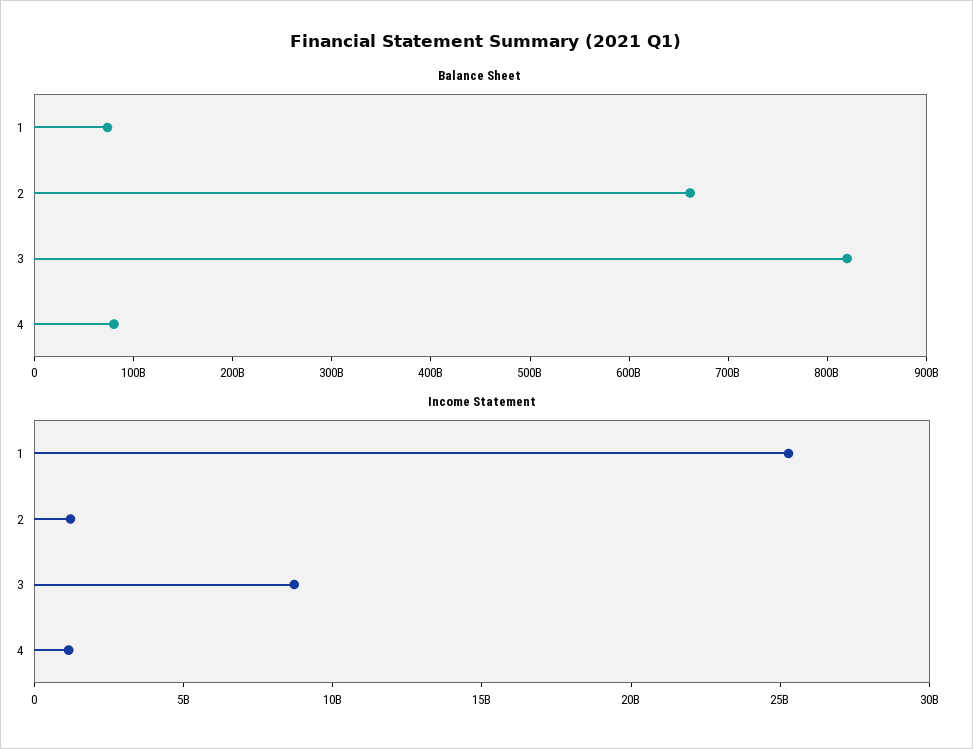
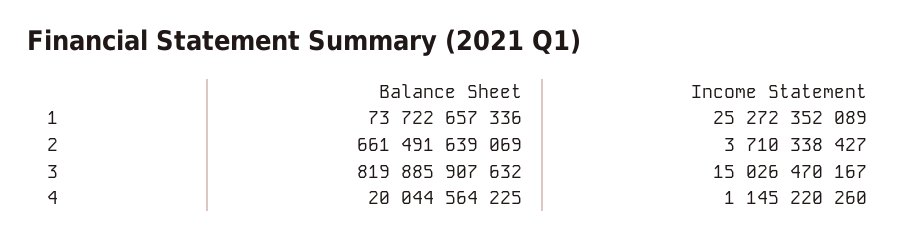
Balance Sheet, 4: 80000000000 -> 20044564225
Income Statement, 2: 1000000000 -> 3710338427
Income Statement, 3: 9000000000 -> 15026470167

